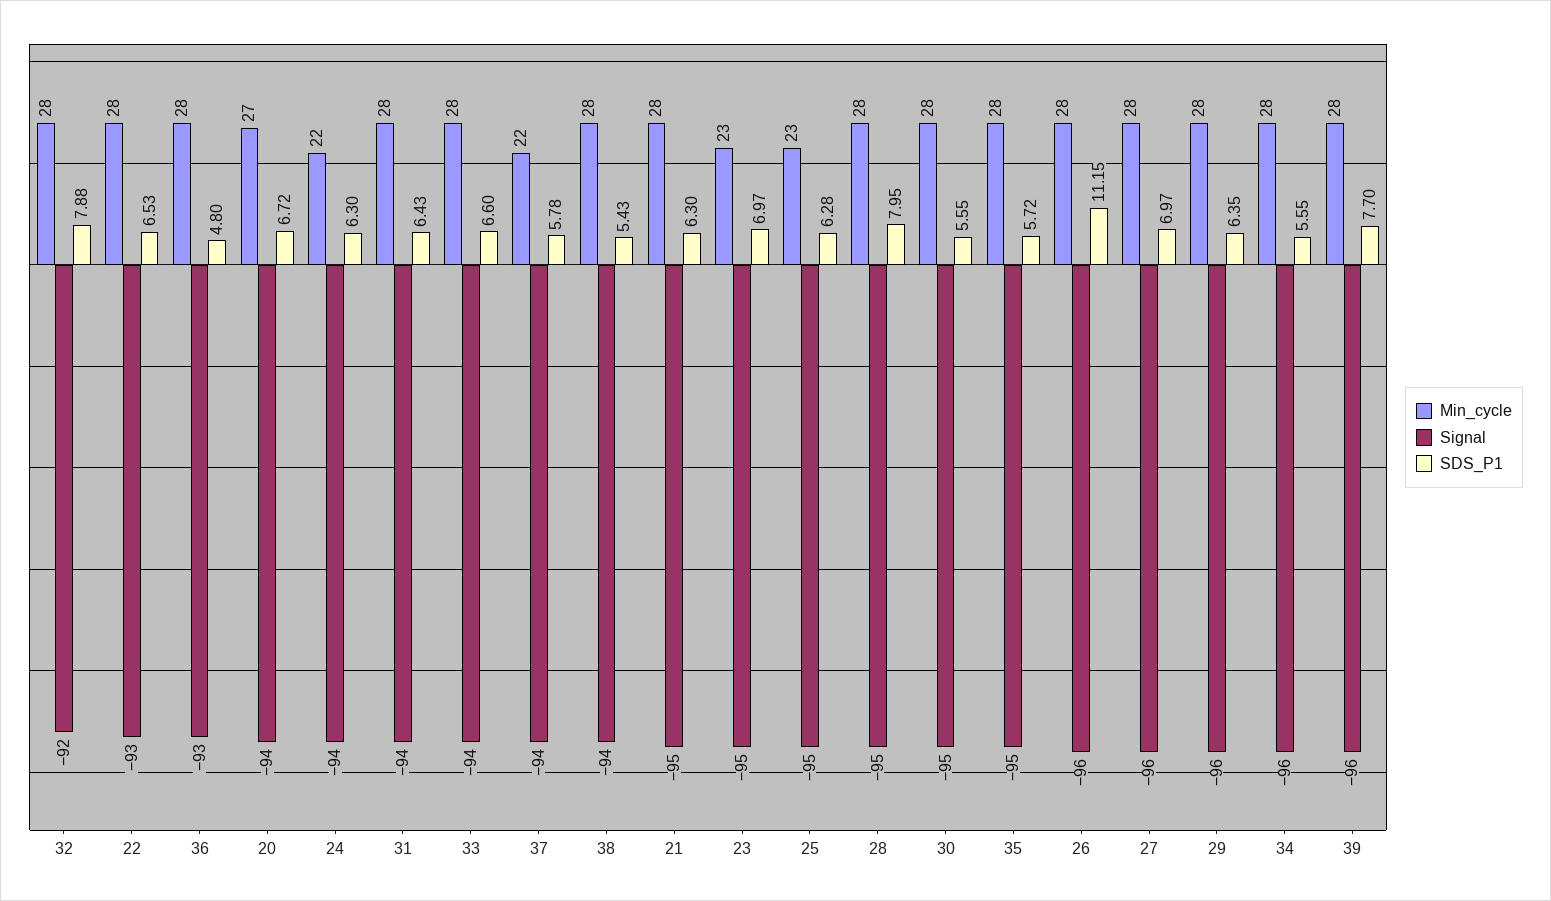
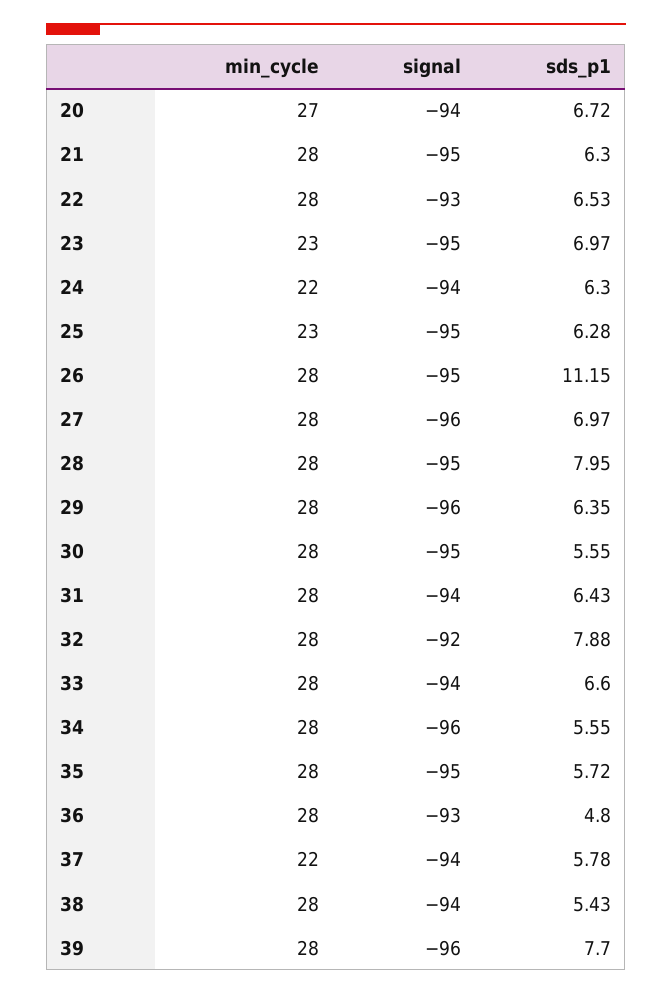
Signal, 26: -96 -> -95

